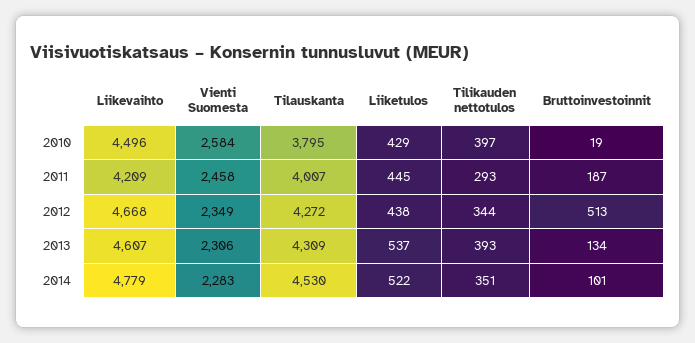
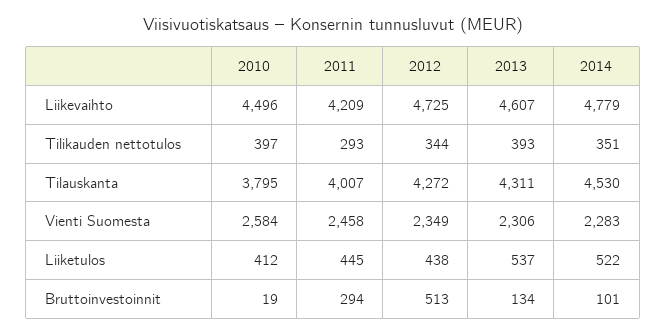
Liiketulos, 2010: 429 -> 412
Bruttoinvestoinnit, 2011: 187 -> 294
Liikevaihto, 2012: 4668 -> 4725
Tilauskanta, 2013: 4309 -> 4311

